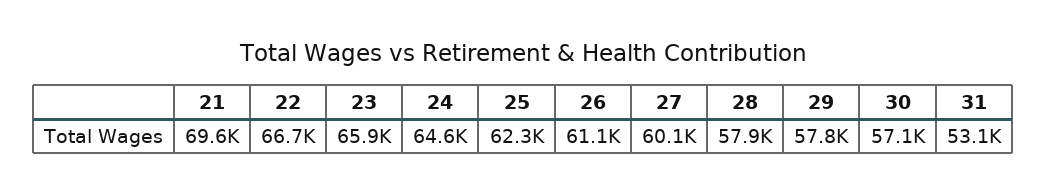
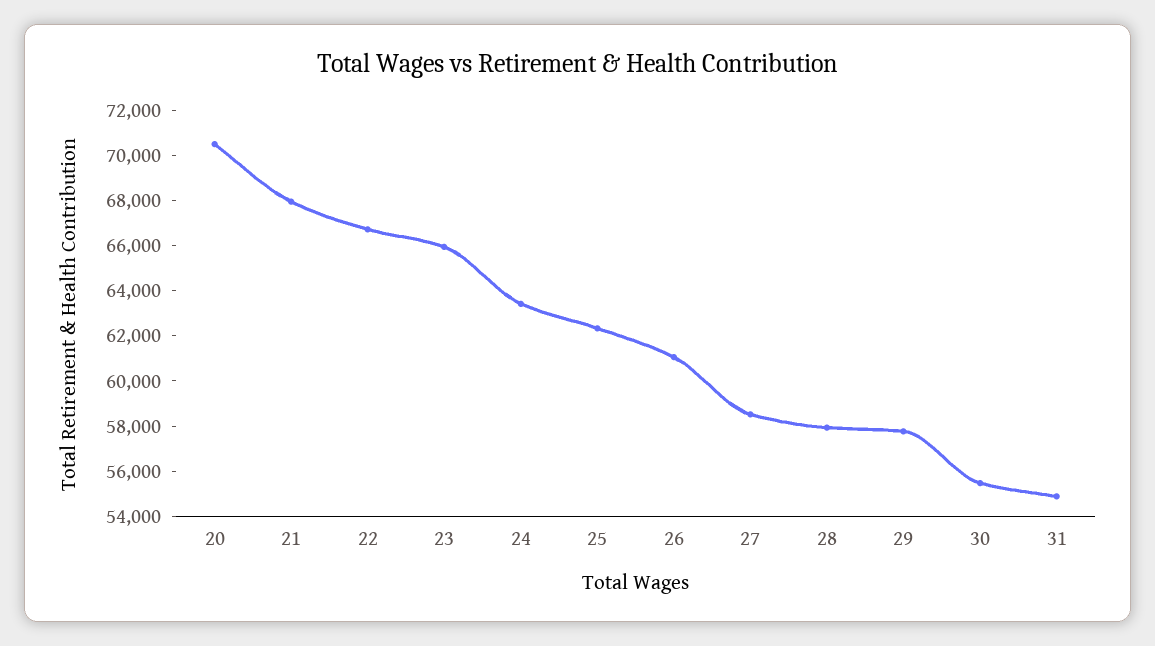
21: 69600 -> 68000
24: 64600 -> 63500
27: 60100 -> 58500
30: 57100 -> 55500
31: 53100 -> 55000
20: none -> 70500

